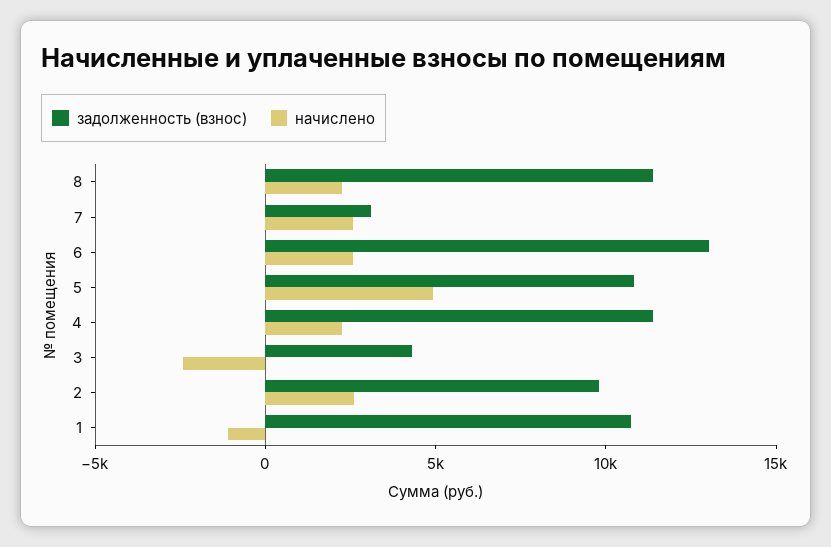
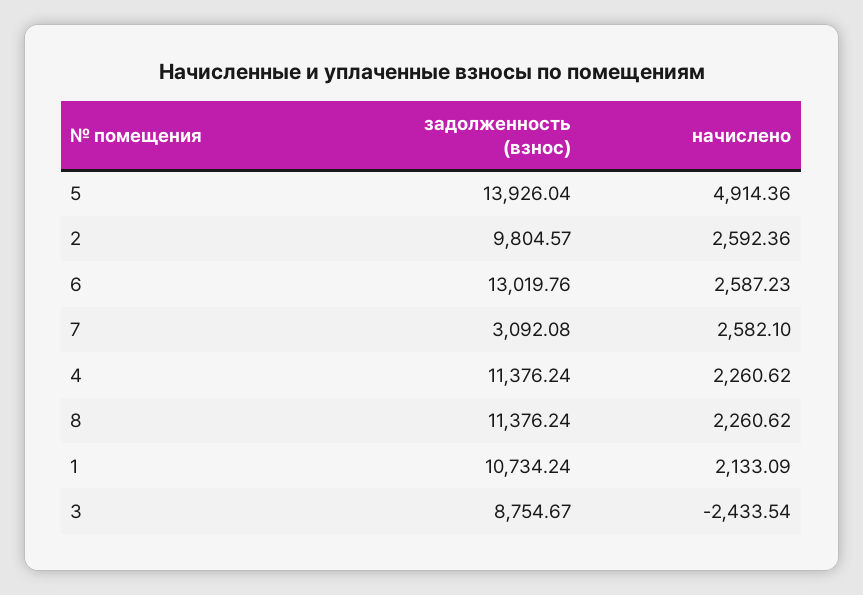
задолженность (взнос), 5: 11000 -> 13926.04
задолженность (взнос), 3: 4000 -> 8754.67
начислено, 1: -1000 -> 2133.09

